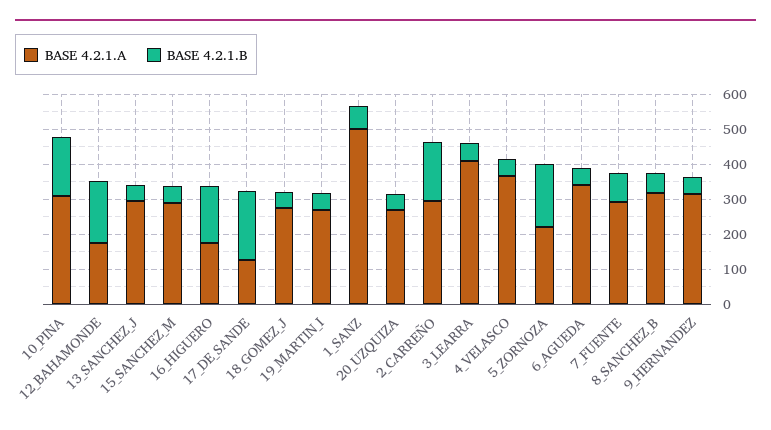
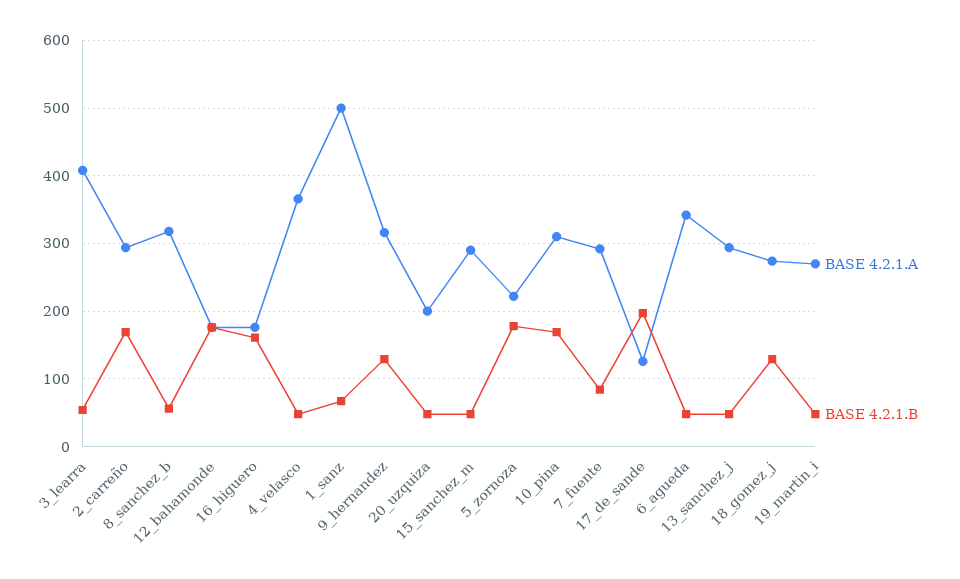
BASE 4.2.1.B, 18_GOMEZ_J: 50 -> 130
BASE 4.2.1.A, 20_UZQUIZA: 275 -> 200
BASE 4.2.1.B, 9_HERNANDEZ: 50 -> 130

